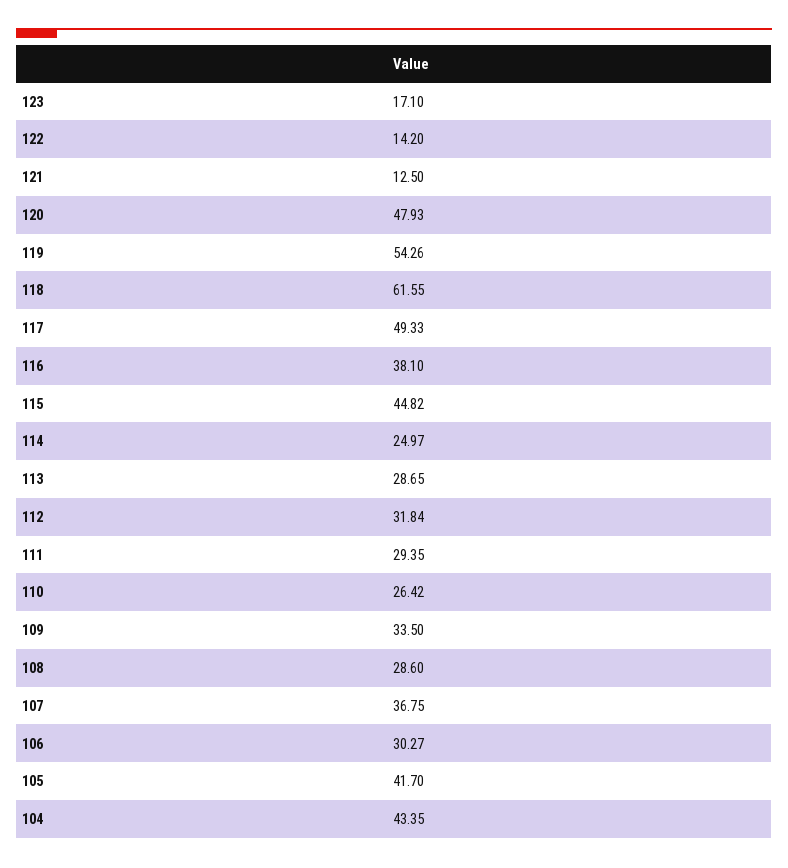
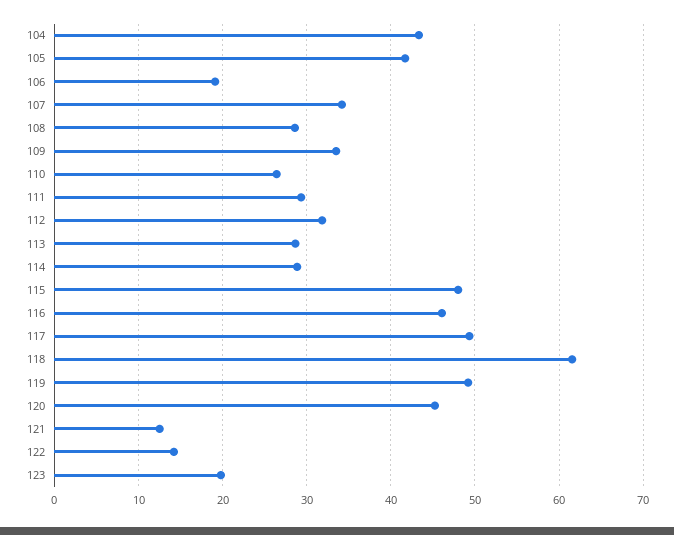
123: 17.1 -> 20
120: 47.93 -> 45
119: 54.26 -> 49
116: 38.1 -> 46
115: 44.82 -> 48
114: 24.97 -> 29
107: 36.75 -> 34
106: 30.27 -> 19

